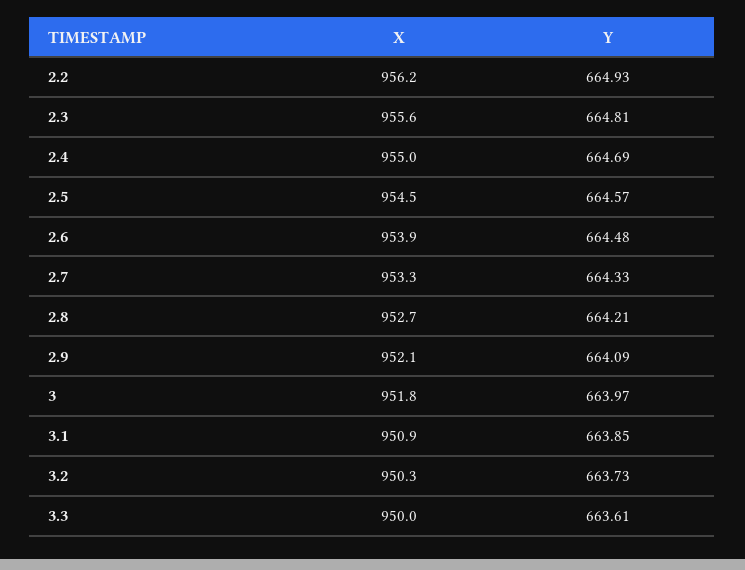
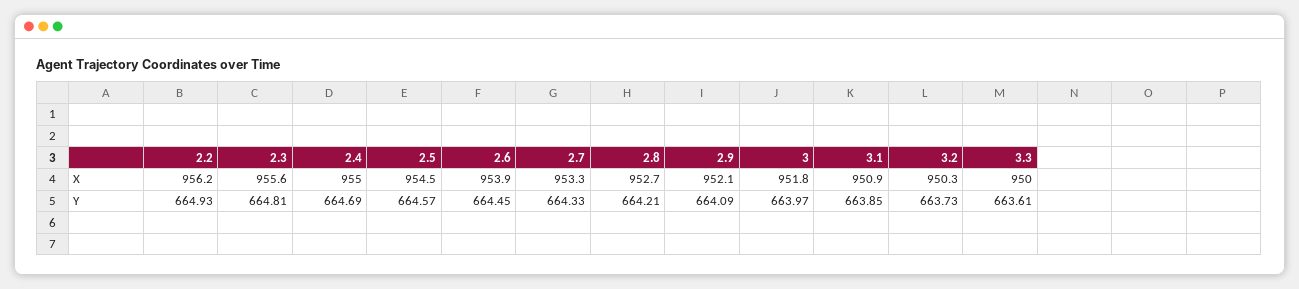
Y, 2.6: 664.48 -> 664.45

